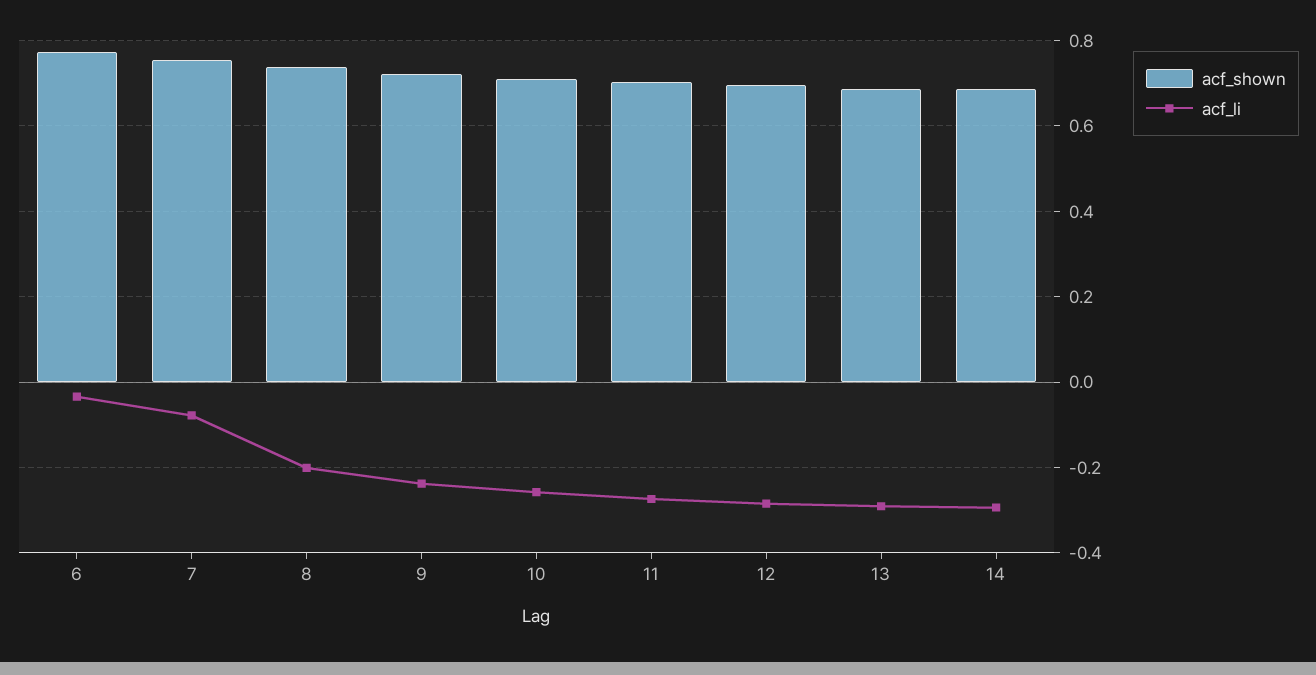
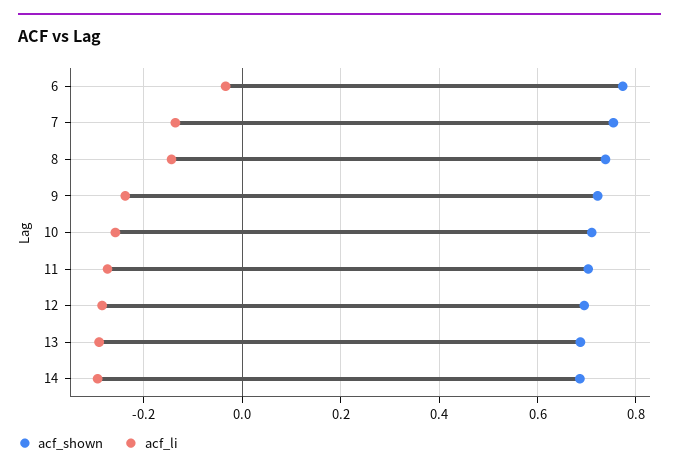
acf_li, 7: -0.08 -> -0.14
acf_li, 8: -0.2 -> -0.14

